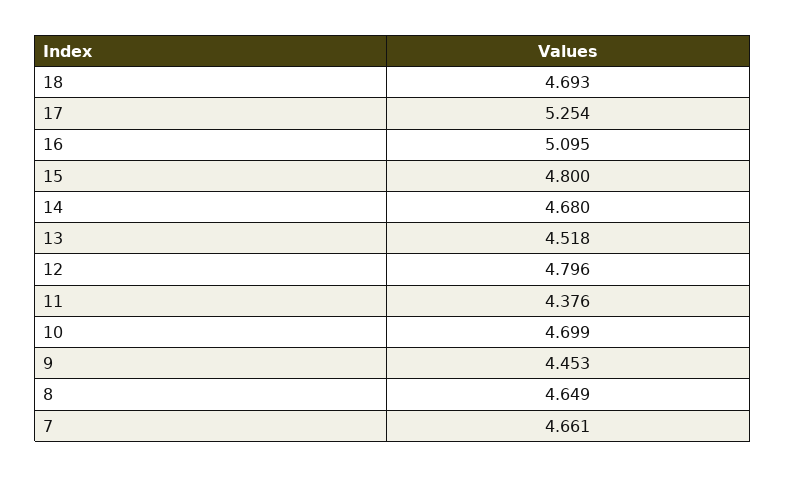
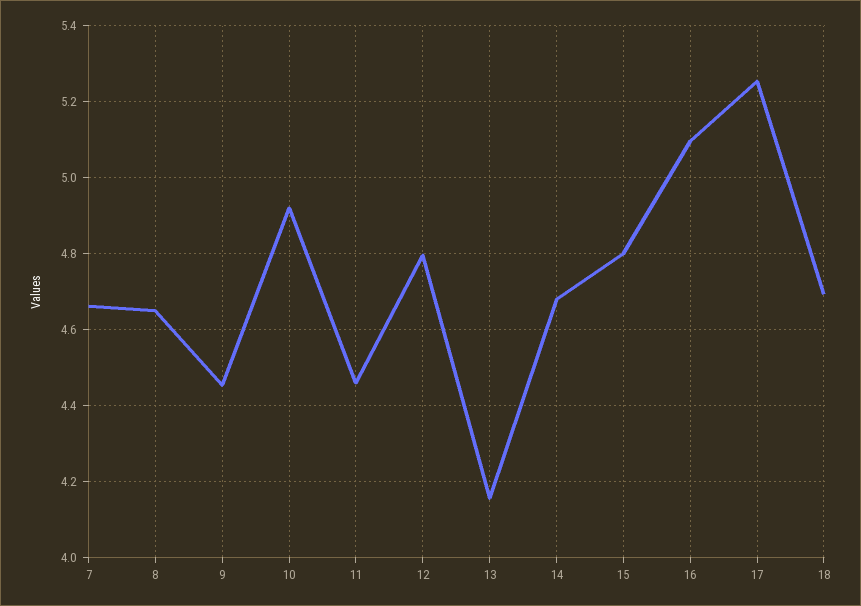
13: 4.518 -> 4.16
11: 4.376 -> 4.46
10: 4.699 -> 4.92

